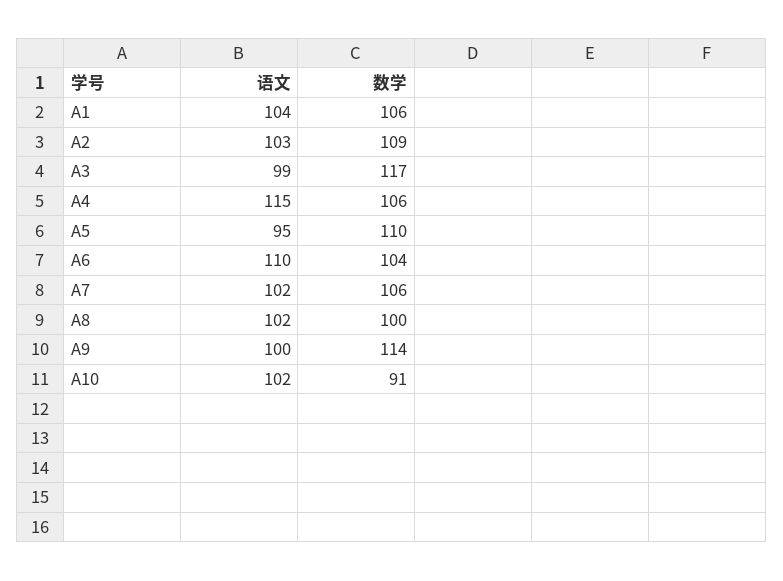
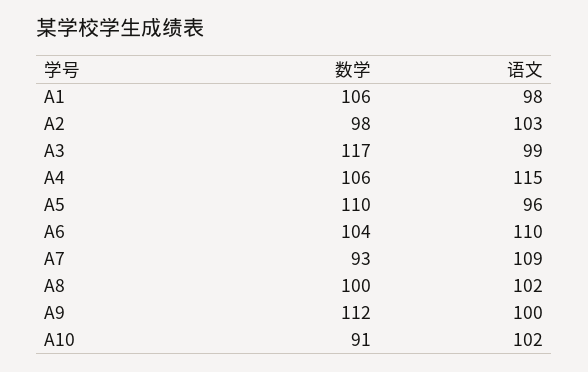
语文, A1: 104 -> 98
数学, A2: 109 -> 98
语文, A5: 95 -> 96
语文, A7: 102 -> 109
数学, A7: 106 -> 93
数学, A9: 114 -> 112

